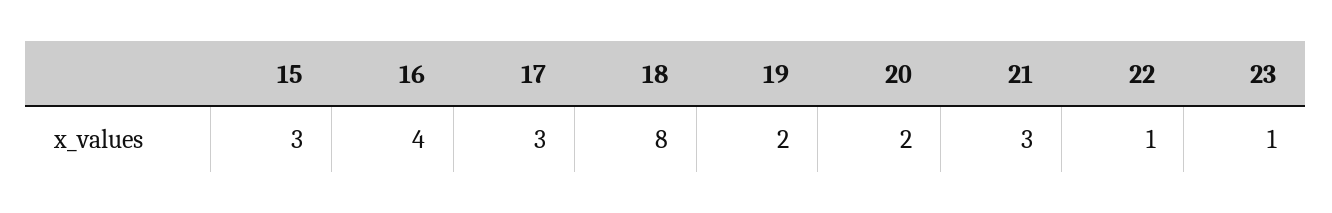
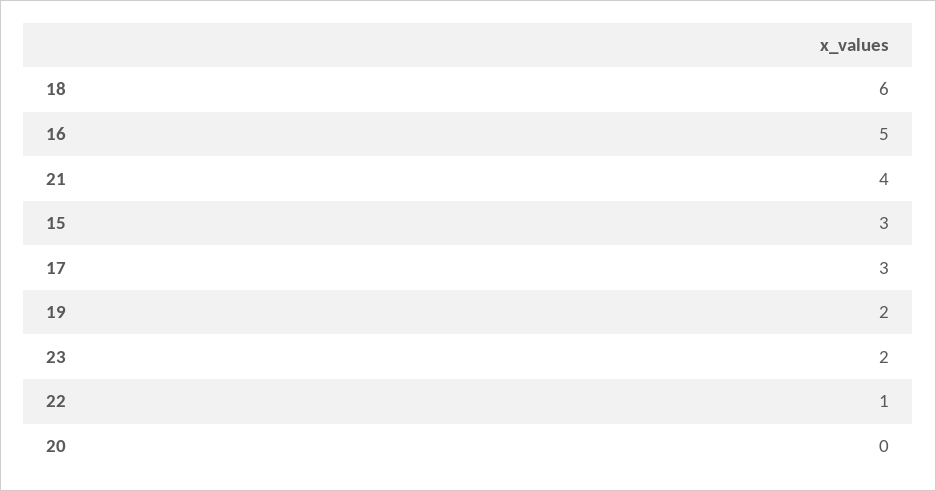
16: 4 -> 5
18: 8 -> 6
20: 2 -> 0
21: 3 -> 4
23: 1 -> 2

